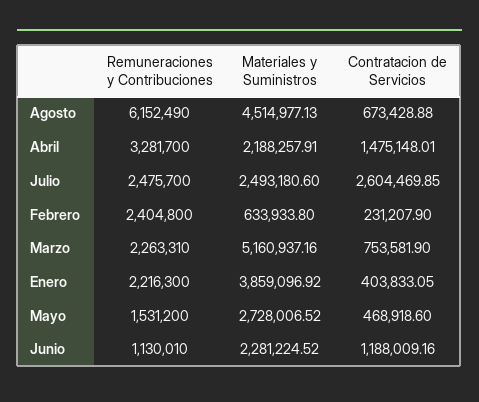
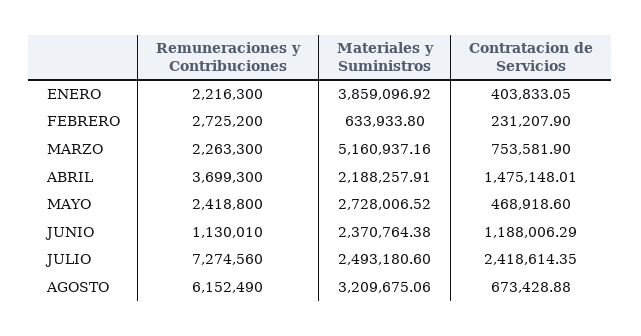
Materiales y Suministros, Agosto: 4514977.13 -> 3209675.06
Remuneraciones y Contribuciones, Abril: 3281700 -> 3699300
Remuneraciones y Contribuciones, Julio: 2475700 -> 7274560
Contratacion de Servicios, Julio: 2604469.85 -> 2418614.35
Remuneraciones y Contribuciones, Febrero: 2404800 -> 2725200
Remuneraciones y Contribuciones, Marzo: 2263310 -> 2263300
Remuneraciones y Contribuciones, Mayo: 1531200 -> 2418800
Materiales y Suministros, Junio: 2281224.52 -> 2370764.38
Contratacion de Servicios, Junio: 1188009.16 -> 1188006.29

